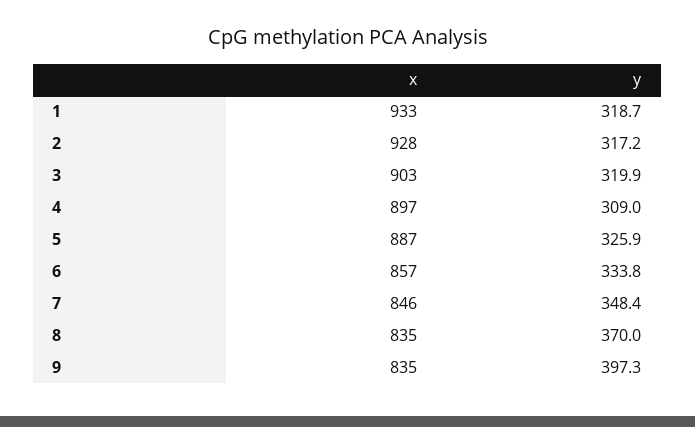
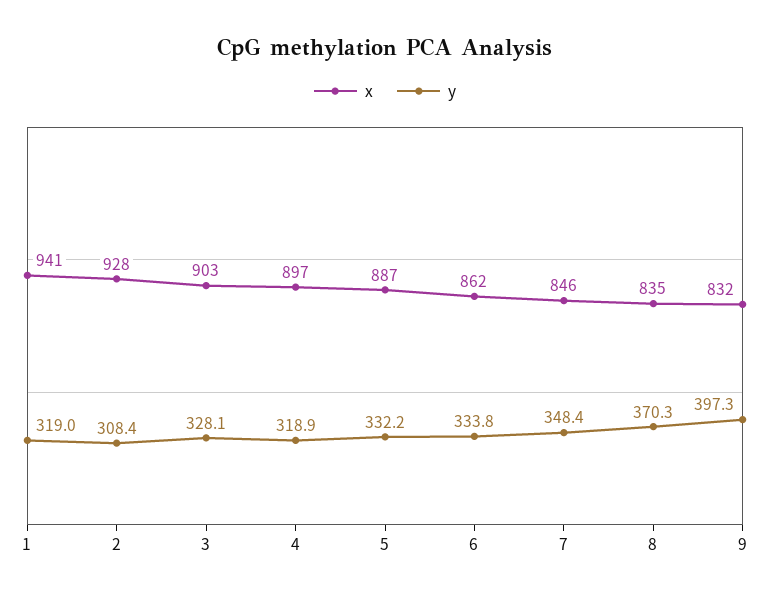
x, 1: 933 -> 941
y, 1: 318.7 -> 319
y, 2: 317.2 -> 308.4
y, 3: 319.9 -> 328.1
y, 4: 309 -> 318.9
y, 5: 325.9 -> 332.2
x, 6: 857 -> 862
y, 8: 370 -> 370.3
x, 9: 835 -> 832

